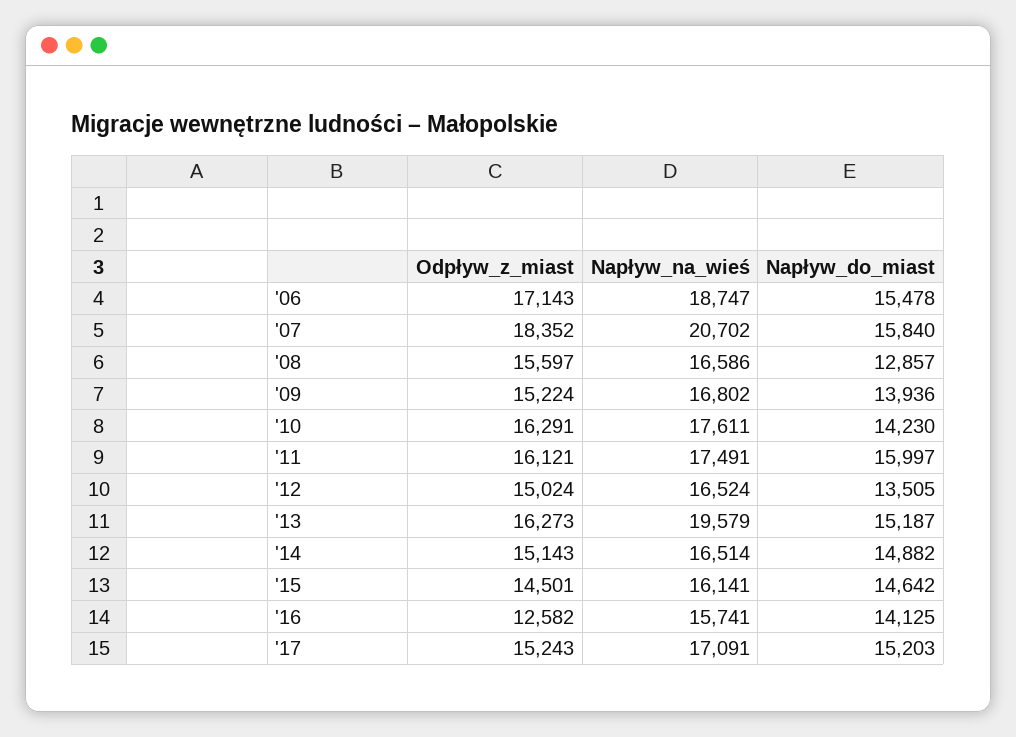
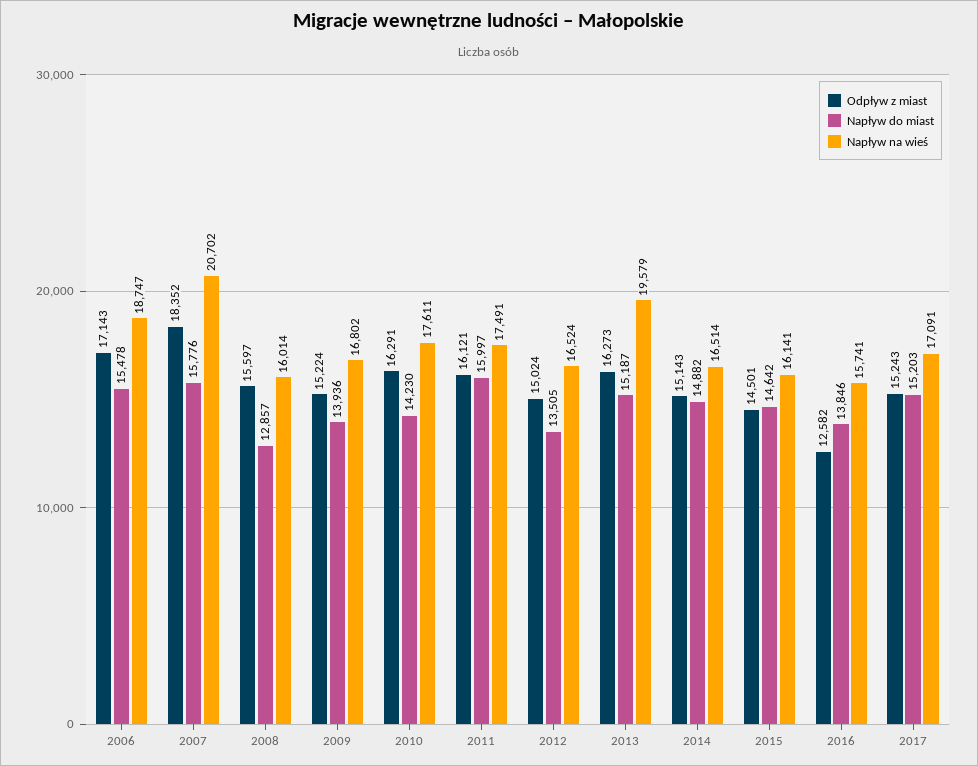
Napływ_do_miast, '07: 15840 -> 15776
Napływ_na_wieś, '08: 16586 -> 16014
Napływ_do_miast, '16: 14125 -> 13846

